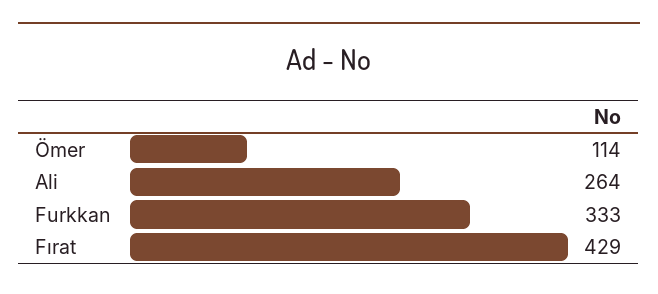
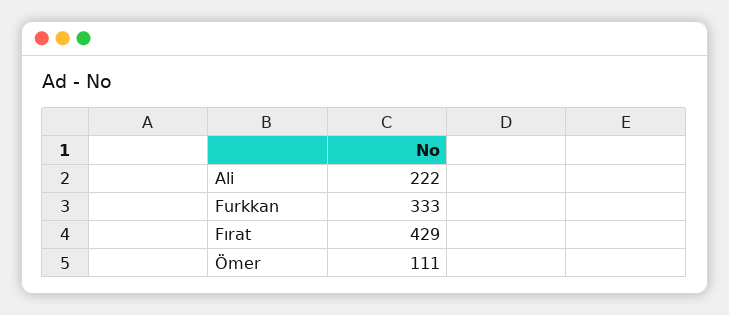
Ömer: 114 -> 111
Ali: 264 -> 222

